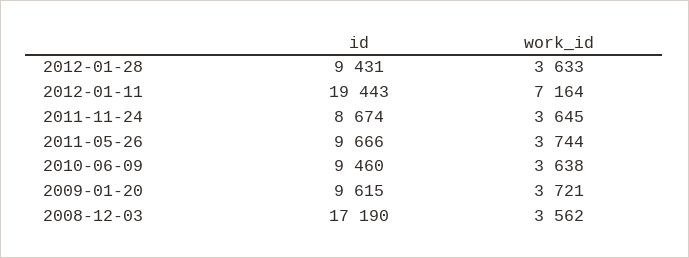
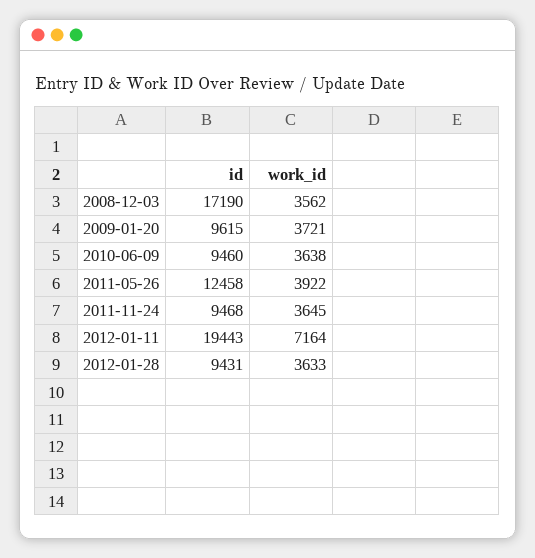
id, 2011-11-24: 8674 -> 9468
id, 2011-05-26: 9666 -> 12458
work_id, 2011-05-26: 3744 -> 3922

